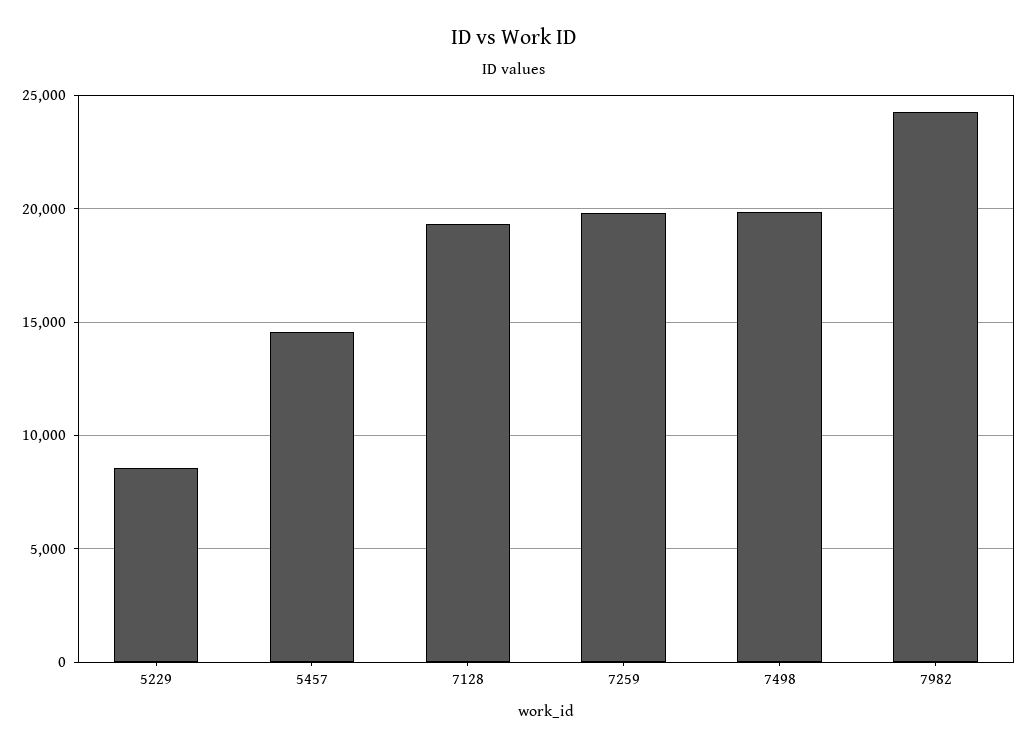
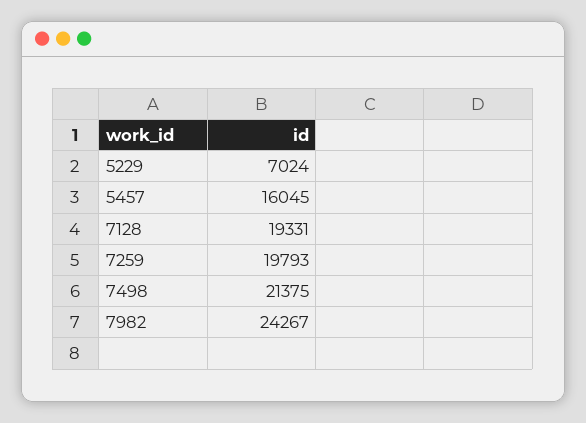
5229: 8500 -> 7024
5457: 14500 -> 16045
7498: 20000 -> 21375

